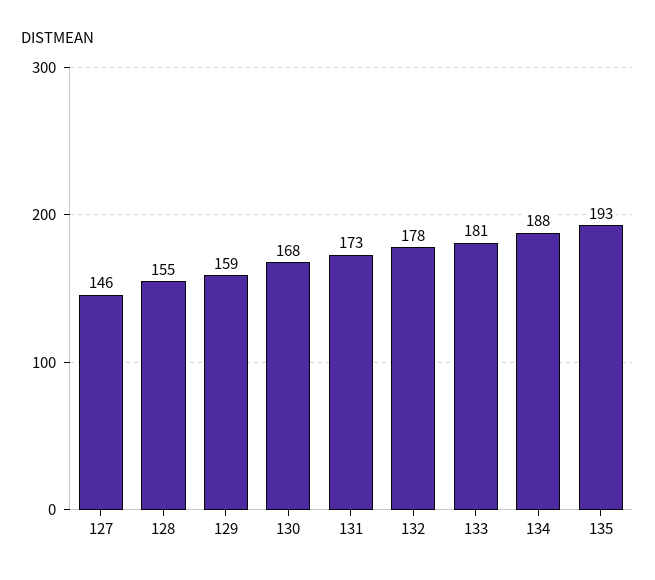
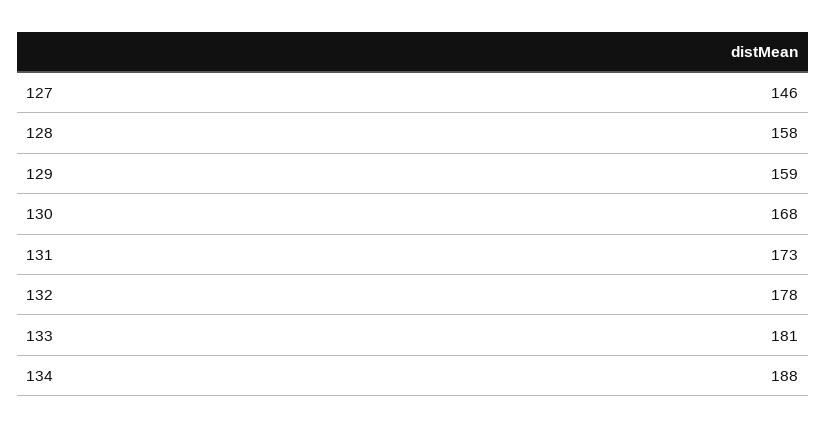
128: 155 -> 158
135: 193 -> none

